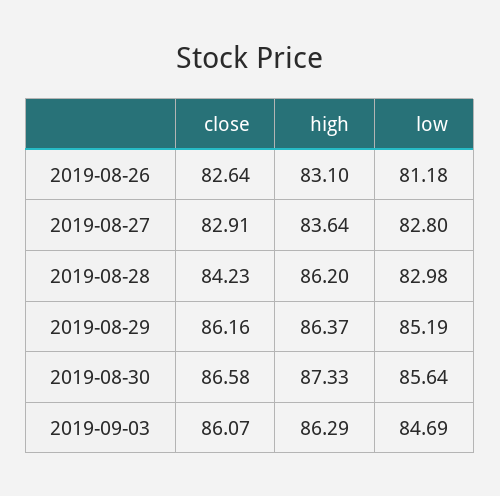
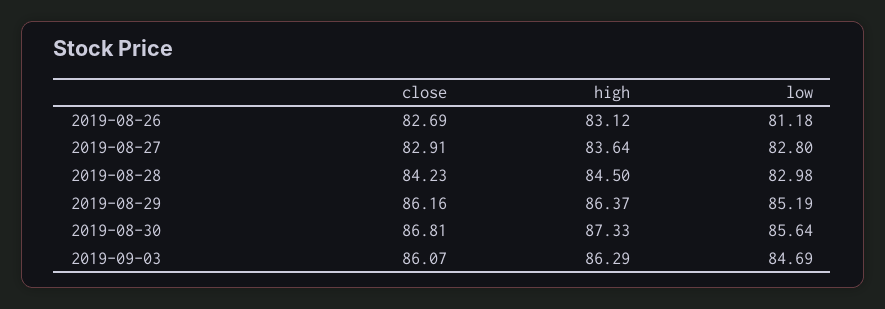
close, 2019-08-26: 82.64 -> 82.69
high, 2019-08-26: 83.1 -> 83.12
high, 2019-08-28: 86.2 -> 84.5
close, 2019-08-30: 86.58 -> 86.81

